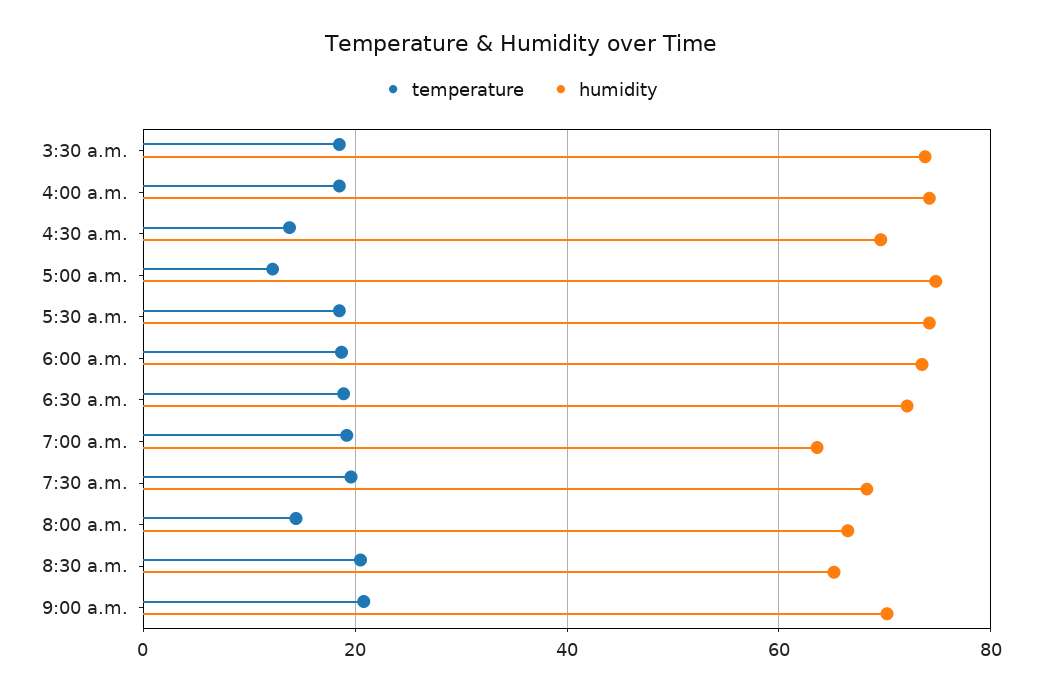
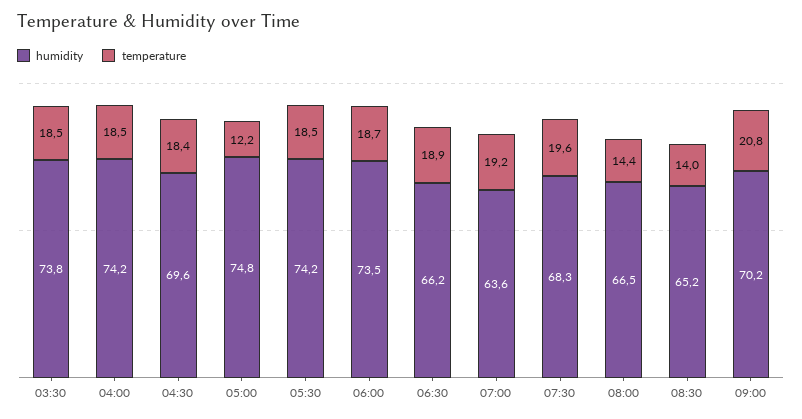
temperature, 4:30 a.m.: 14 -> 18.4
humidity, 6:30 a.m.: 72 -> 66.2
temperature, 8:30 a.m.: 20 -> 14

